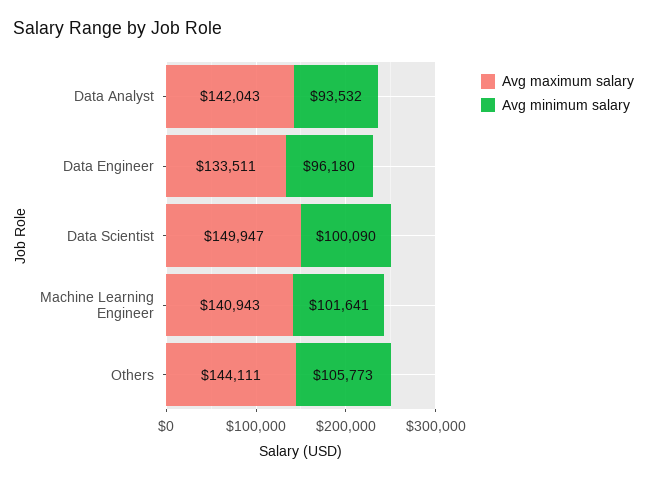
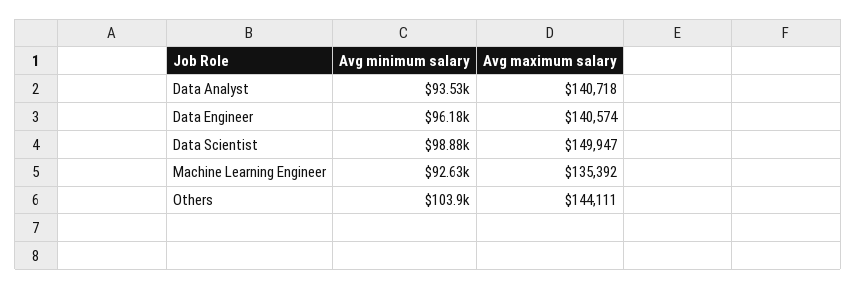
Avg maximum salary, Data Analyst: 142043 -> 140718
Avg maximum salary, Data Engineer: 133511 -> 140574
Avg minimum salary, Data Scientist: 100090 -> 98880
Avg maximum salary, Machine Learning Engineer: 140943 -> 135392
Avg minimum salary, Machine Learning Engineer: 101641 -> 92630
Avg minimum salary, Others: 105773 -> 103900

